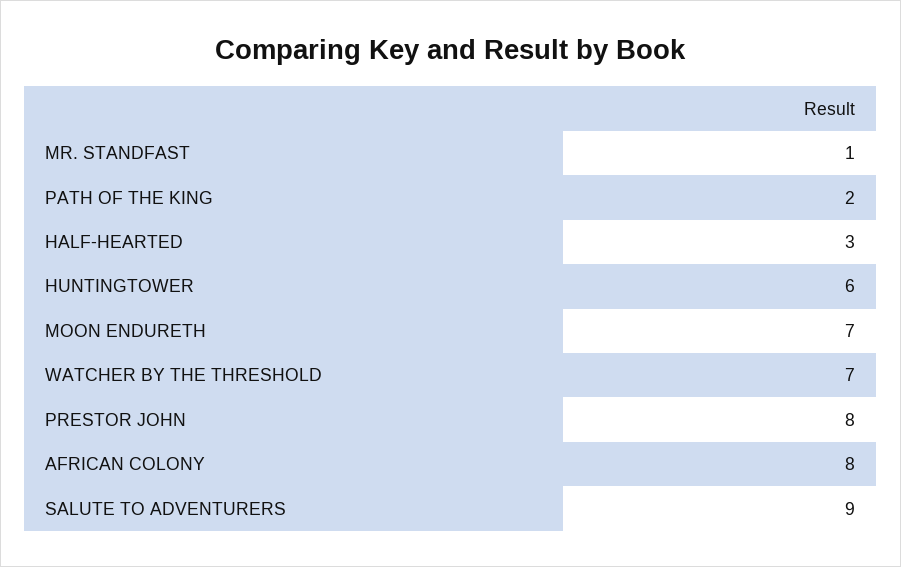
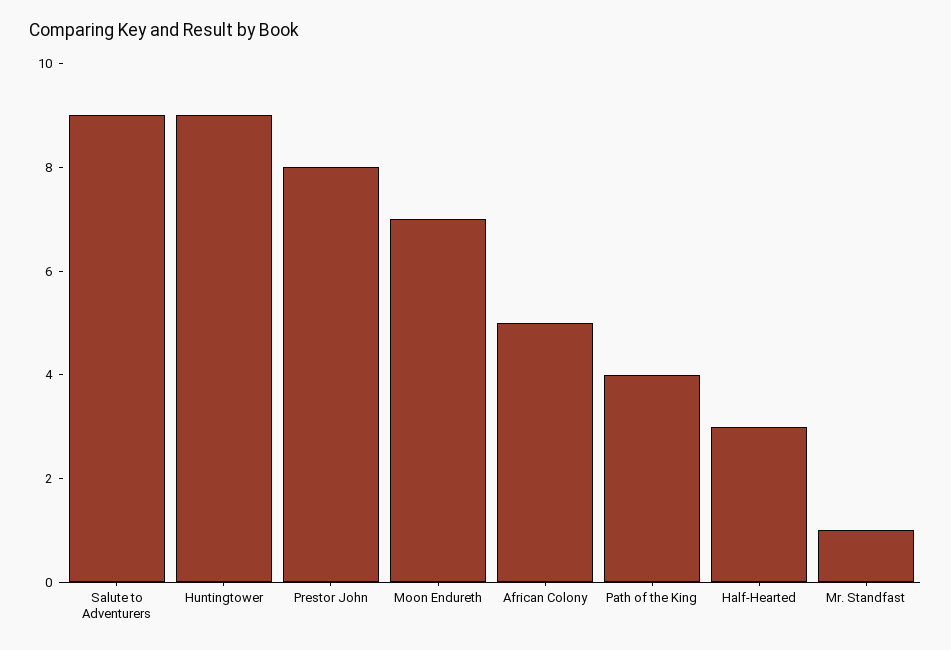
PATH OF THE KING: 2 -> 4
HUNTINGTOWER: 6 -> 9
WATCHER BY THE THRESHOLD: 7 -> none
AFRICAN COLONY: 8 -> 5

